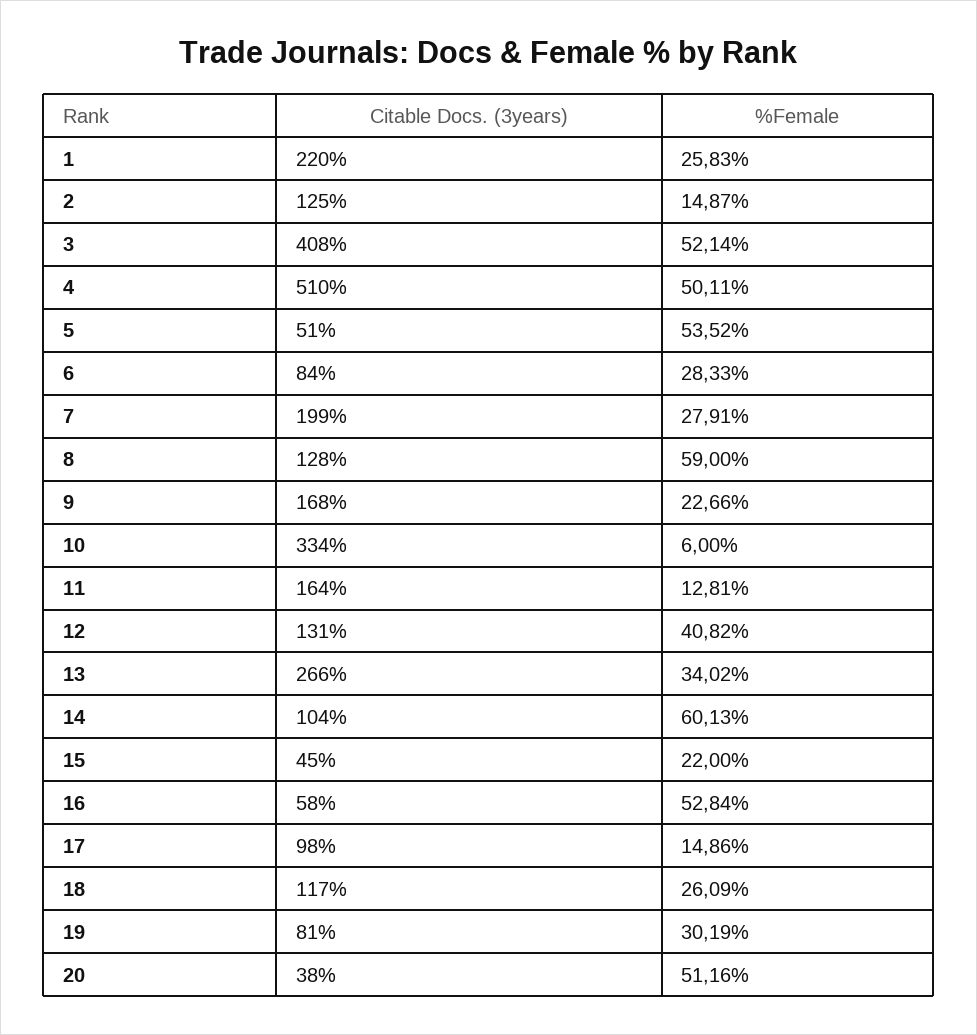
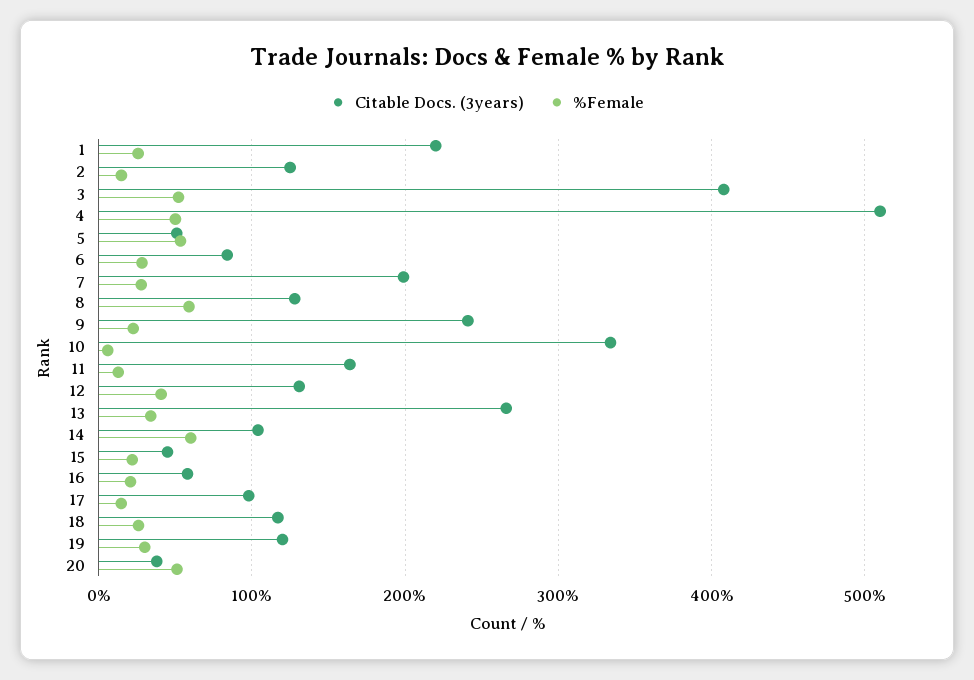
Citable Docs. (3years), 9: 168 -> 240
%Female, 16: 52.84 -> 20
Citable Docs. (3years), 19: 81 -> 120

